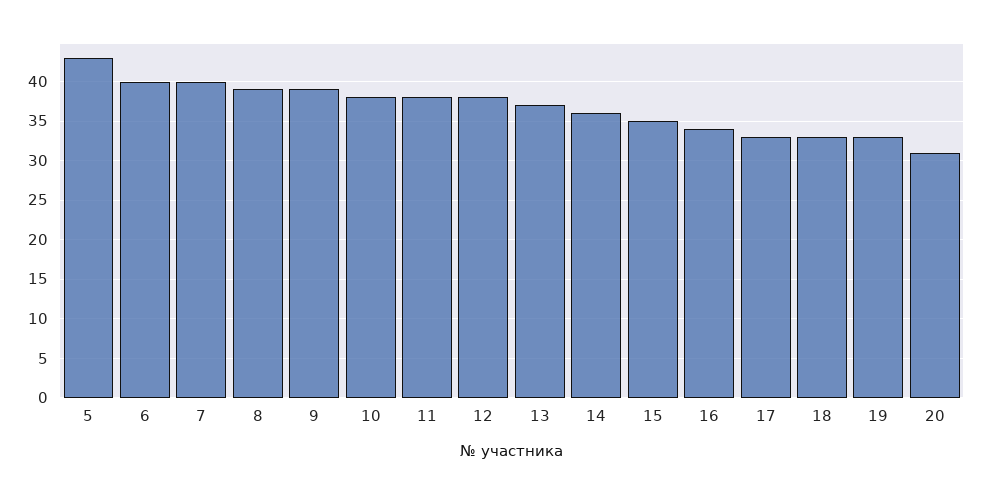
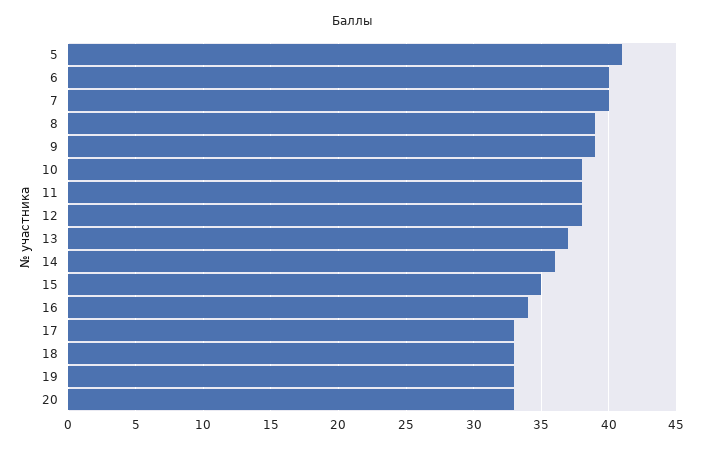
5: 43 -> 41
20: 31 -> 33

